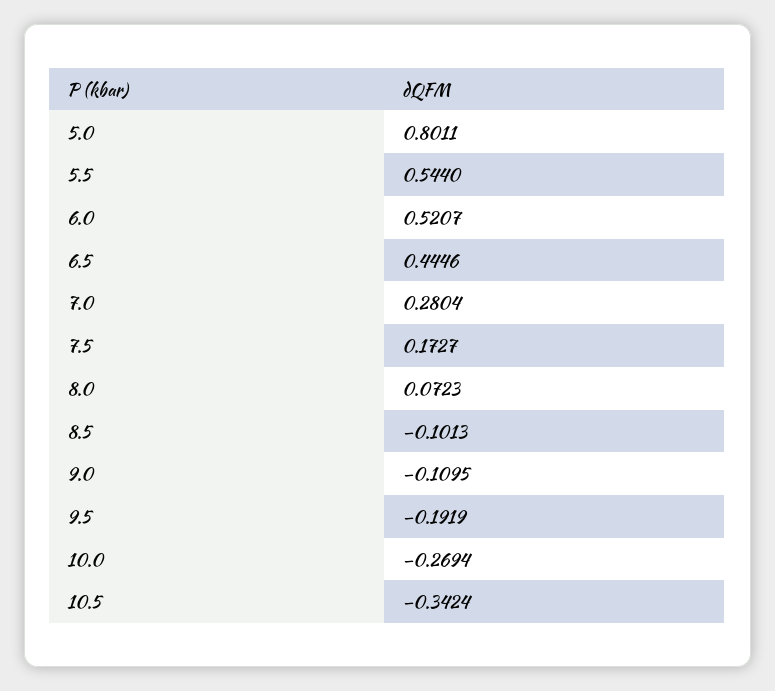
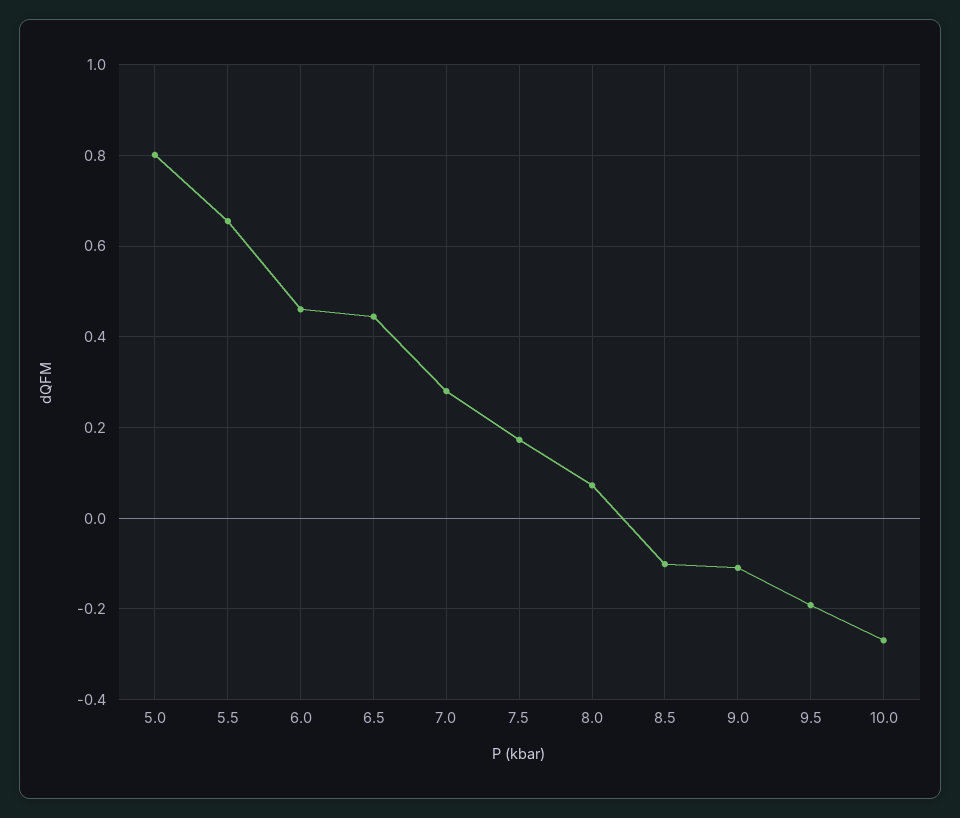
5.5: 0.544 -> 0.66
6.0: 0.5207 -> 0.46
10.5: -0.3424 -> none

